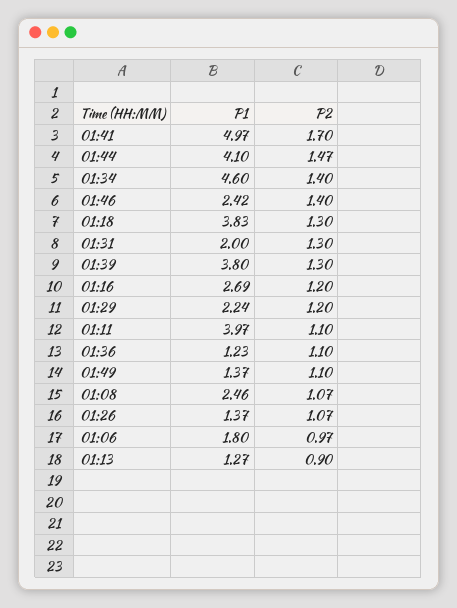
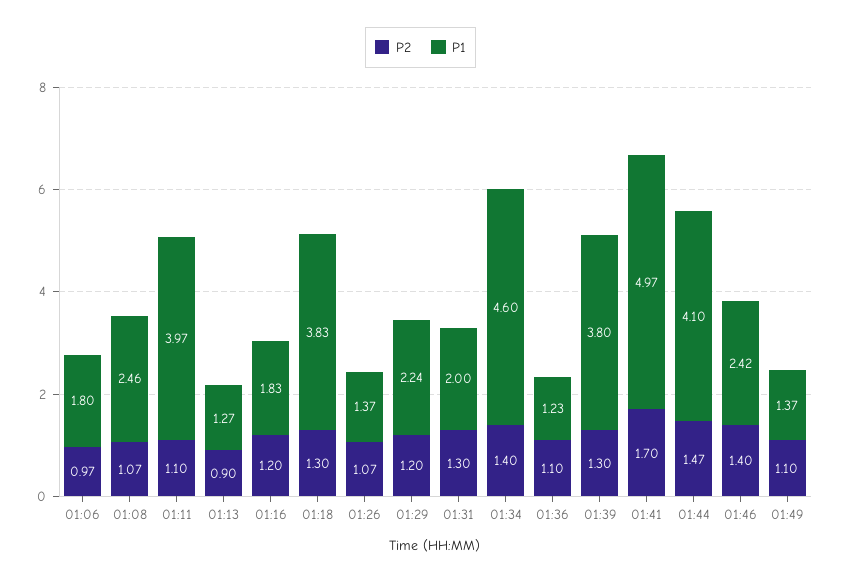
P1, 01:16: 2.69 -> 1.83

